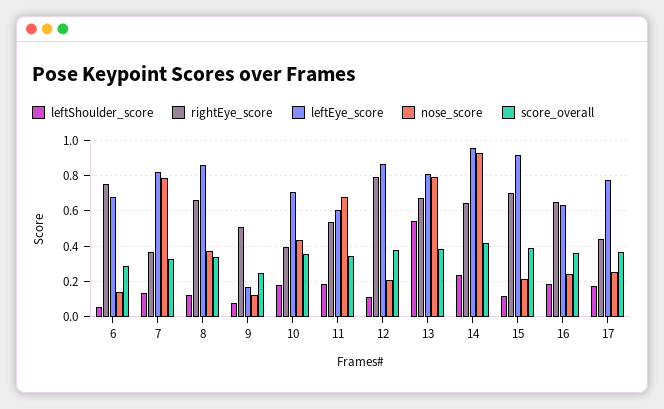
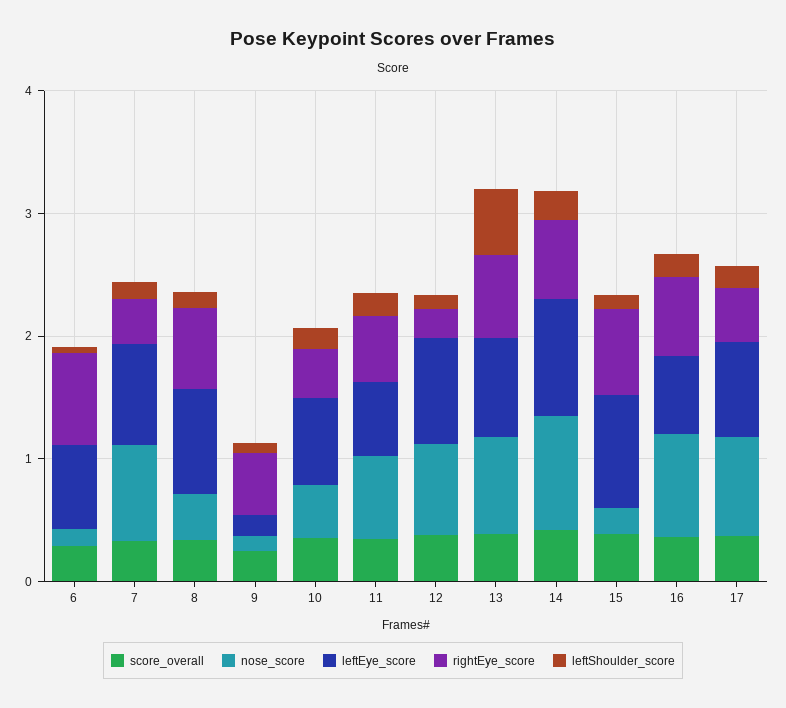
rightEye_score, 12: 0.8 -> 0.2
nose_score, 12: 0.2 -> 0.8
nose_score, 16: 0.25 -> 0.8
nose_score, 17: 0.25 -> 0.8

